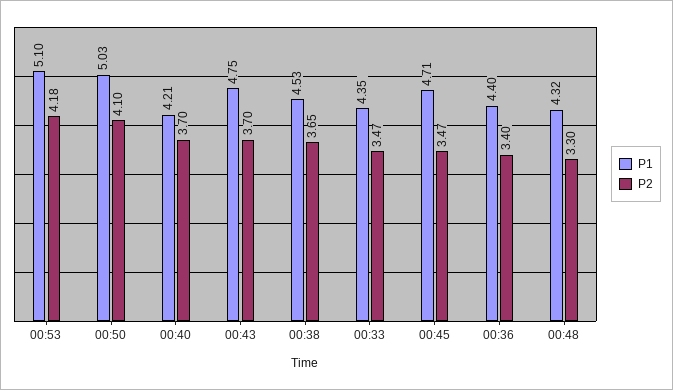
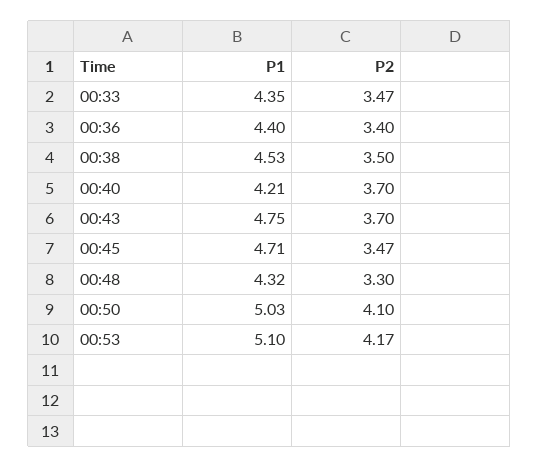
P2, 00:53: 4.18 -> 4.17
P2, 00:38: 3.65 -> 3.5

